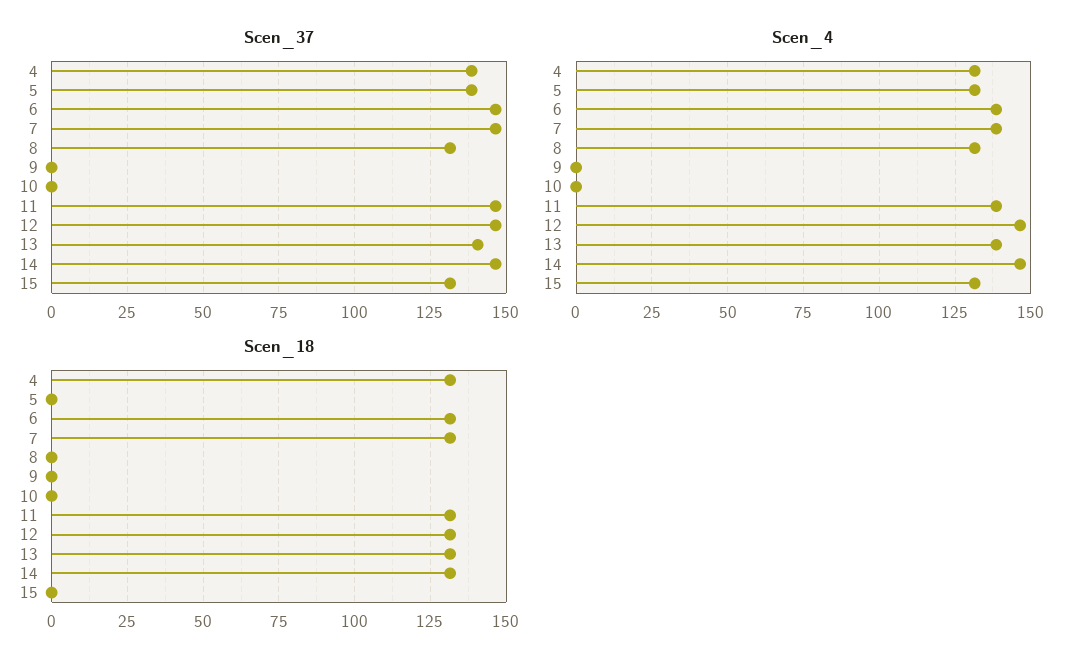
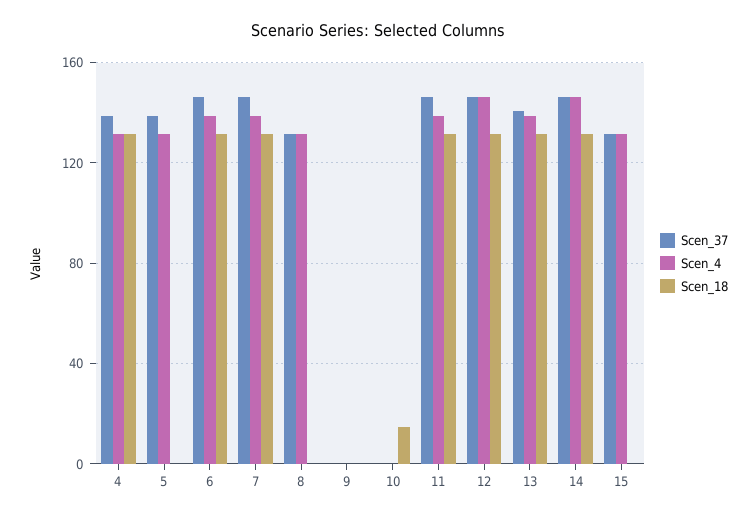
Scen_18, 10: 0 -> 15

